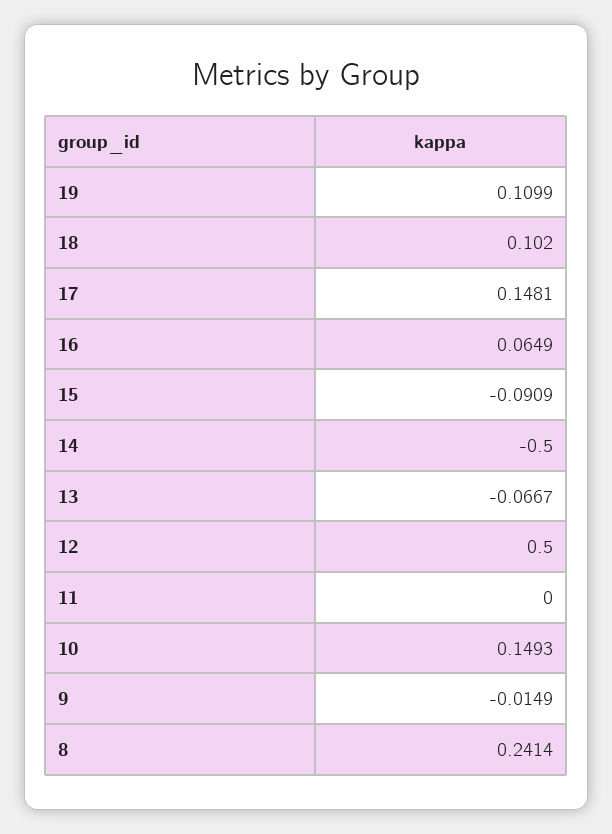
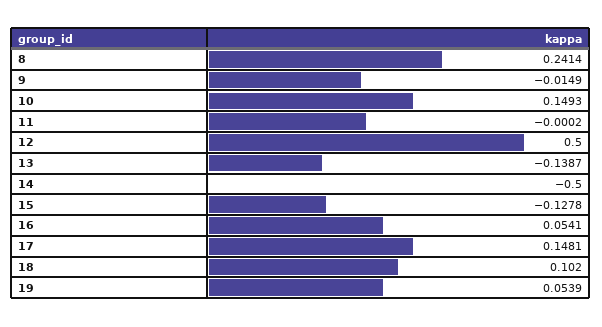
19: 0.1099 -> 0.0539
16: 0.0649 -> 0.0541
15: -0.0909 -> -0.1278
13: -0.0667 -> -0.1387
11: 0 -> -0.0002

